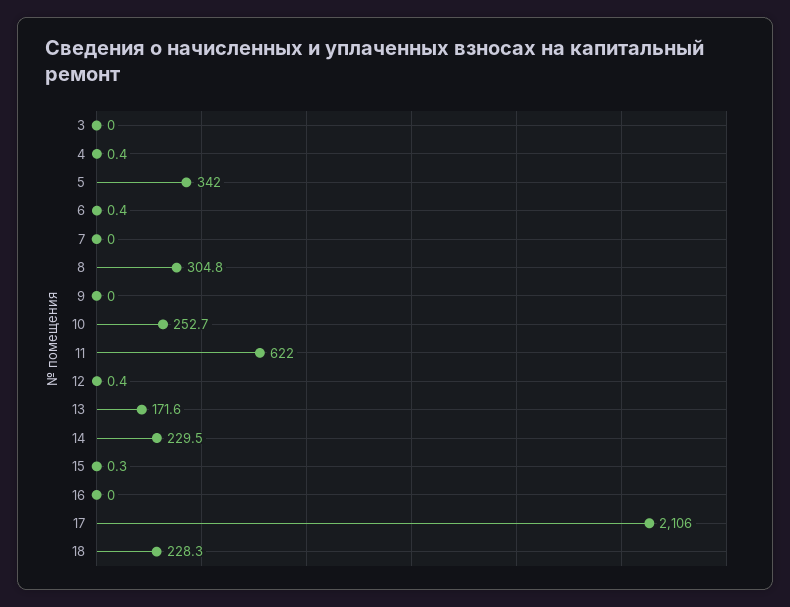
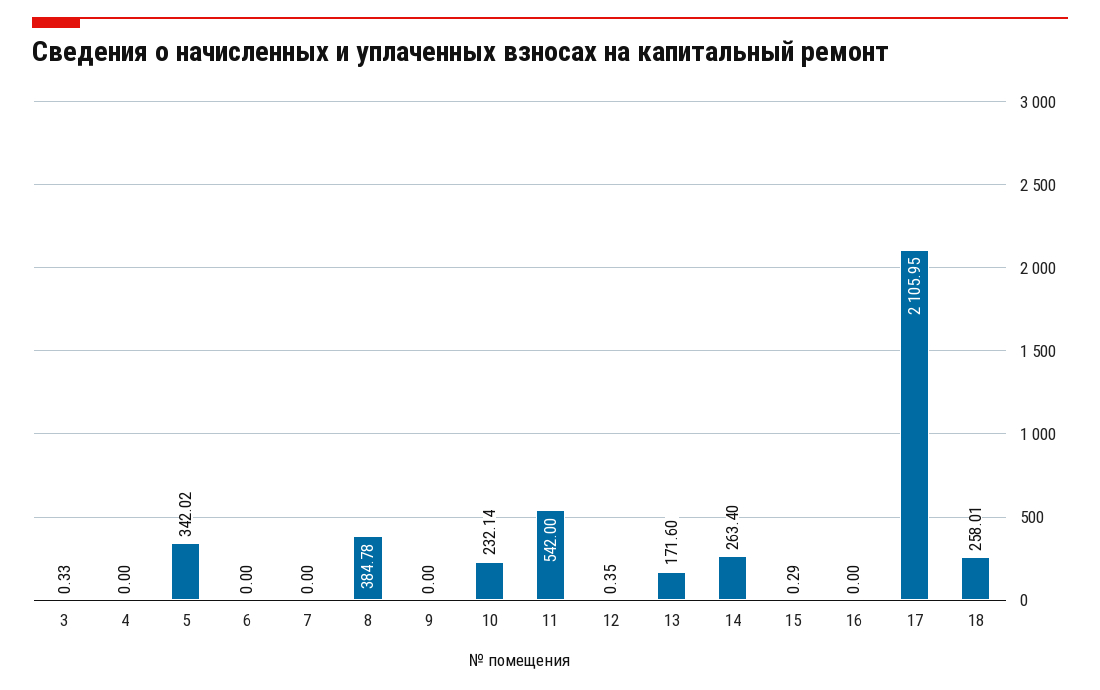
3: 0 -> 0.33
4: 0.4 -> 0
6: 0.4 -> 0
8: 304.8 -> 384.78
10: 252.7 -> 232.14
11: 622 -> 542
14: 229.5 -> 263.4
18: 228.3 -> 258.01

